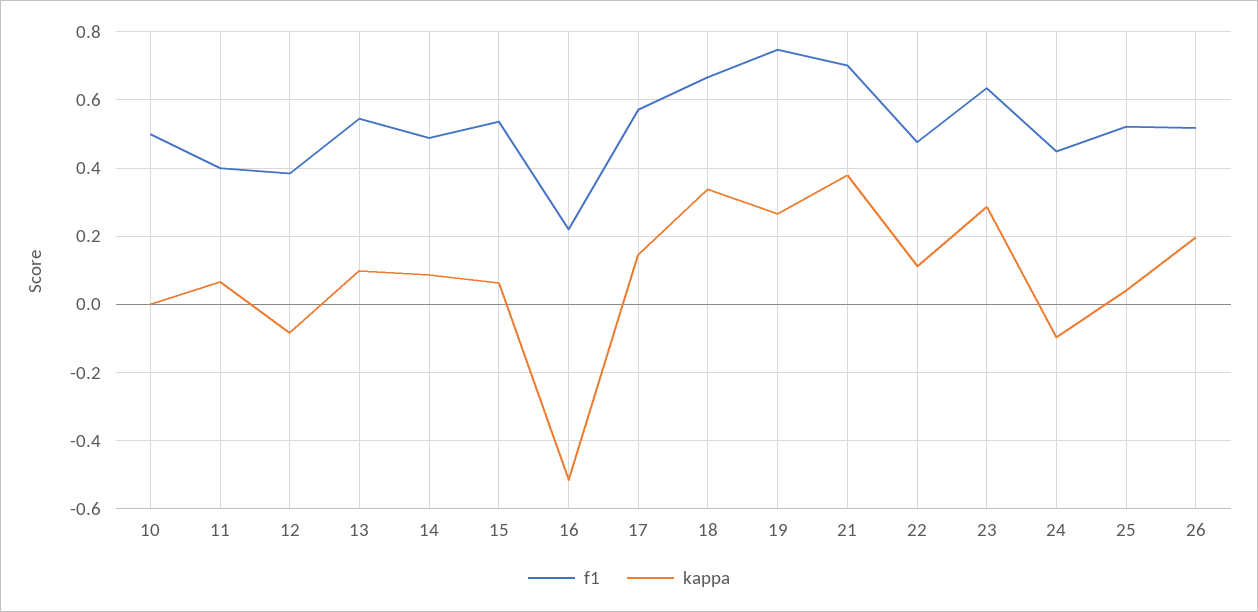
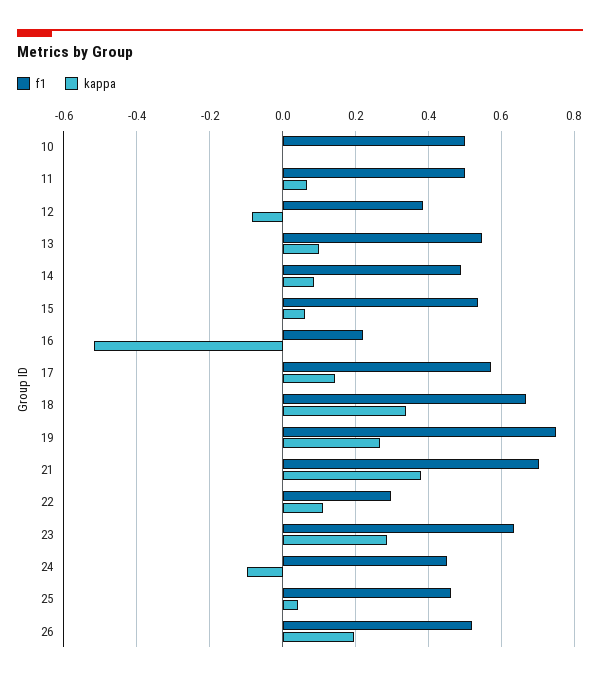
f1, 11: 0.4 -> 0.5
f1, 22: 0.48 -> 0.3
f1, 25: 0.52 -> 0.46

